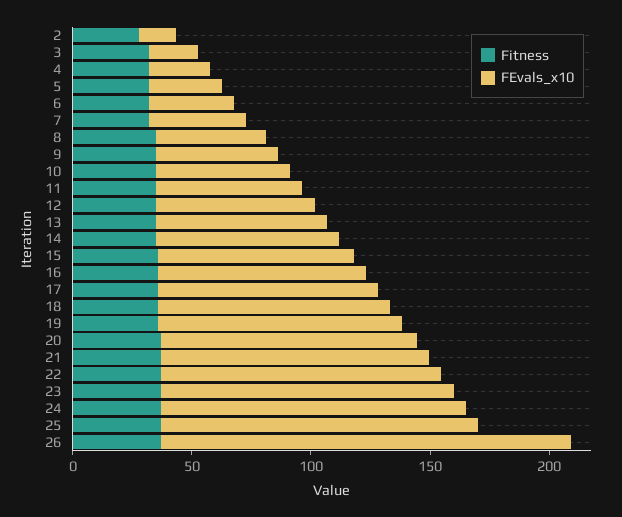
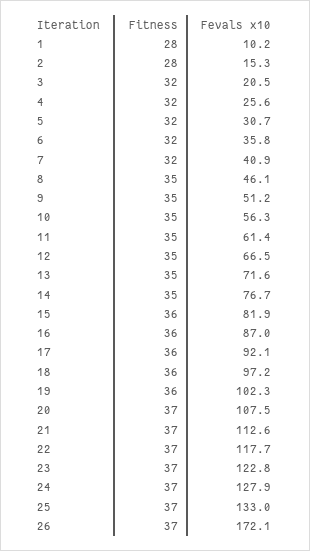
Fitness, 1: none -> 28
FEvals_x10, 1: none -> 10.2

